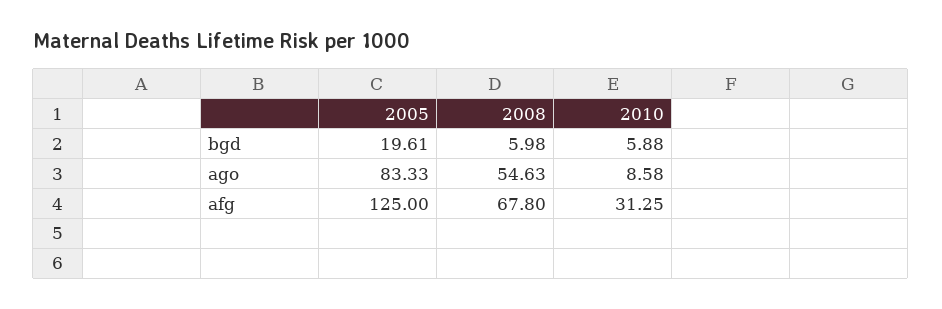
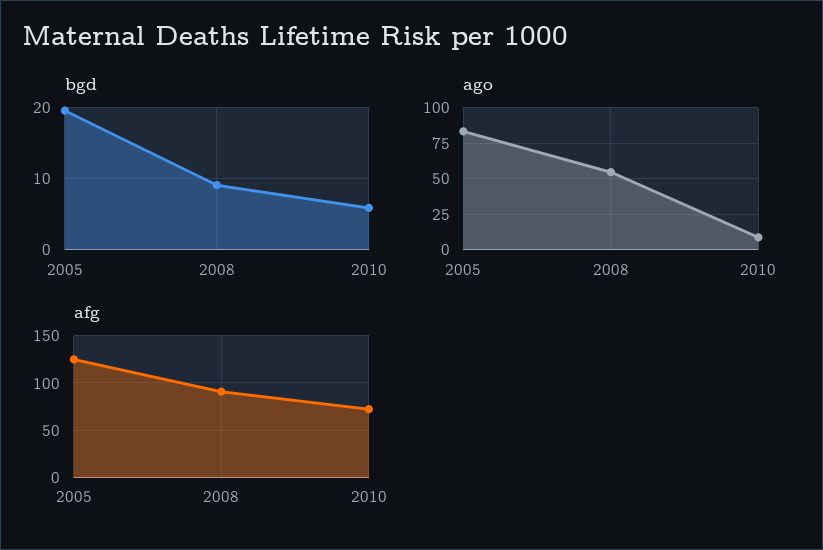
bgd, 2008: 5.98 -> 9
afg, 2008: 67.8 -> 90
afg, 2010: 31.25 -> 70

